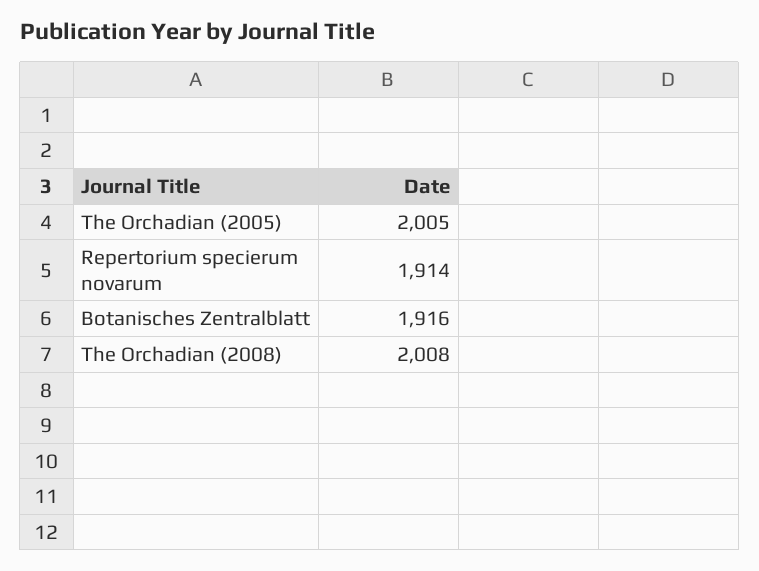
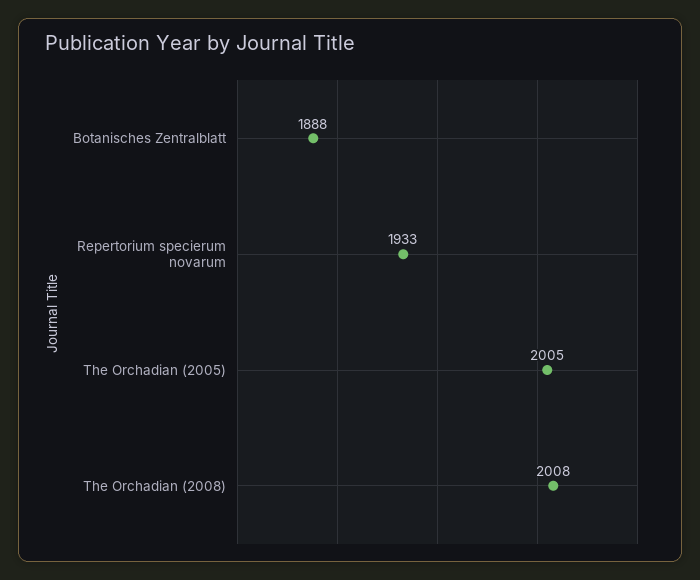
Repertorium specierum novarum: 1914 -> 1933
Botanisches Zentralblatt: 1916 -> 1888

